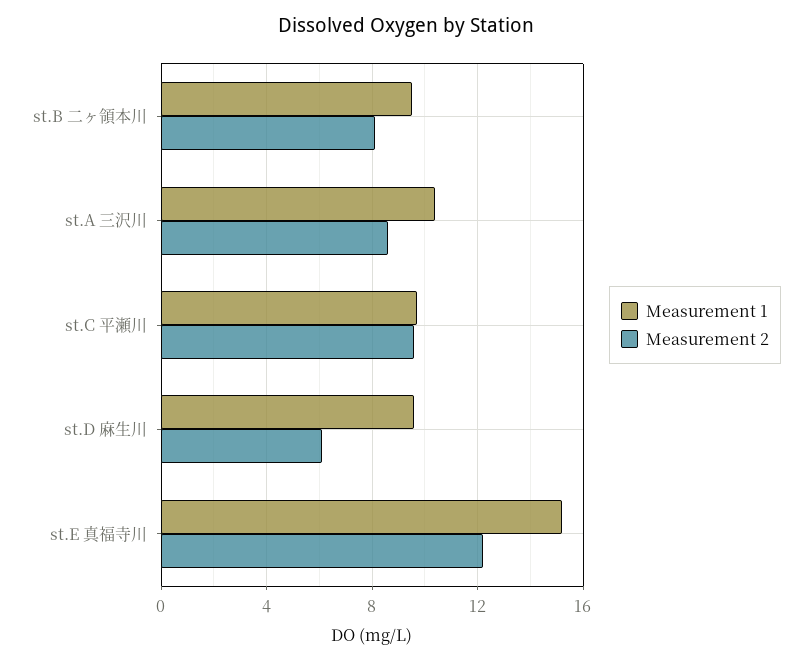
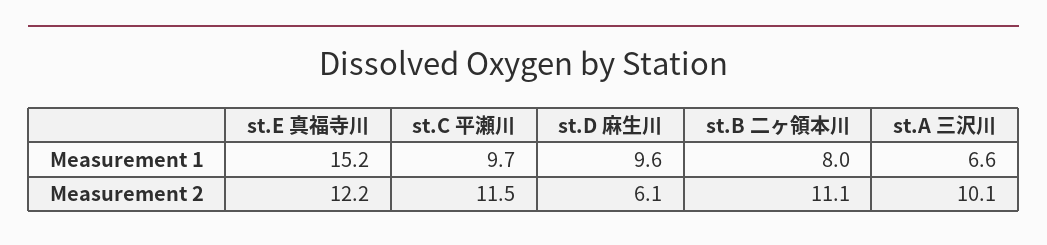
Measurement 1, st.B 二ヶ領本川: 9.5 -> 8
Measurement 2, st.B 二ヶ領本川: 8 -> 11.1
Measurement 1, st.A 三沢川: 10.5 -> 6.6
Measurement 2, st.A 三沢川: 8.5 -> 10.1
Measurement 2, st.C 平瀬川: 9.5 -> 11.5

